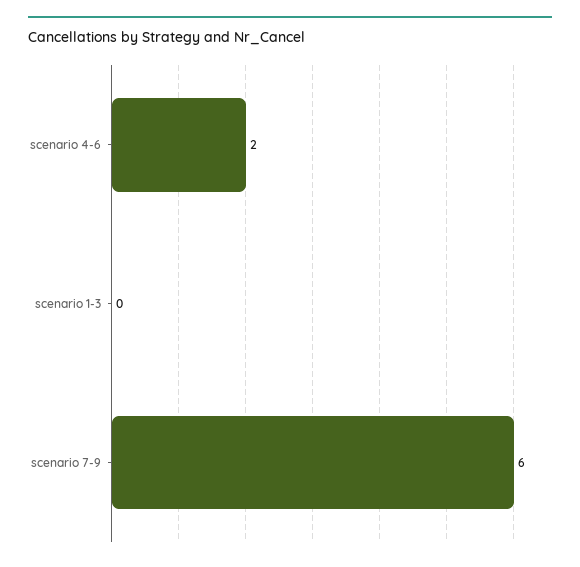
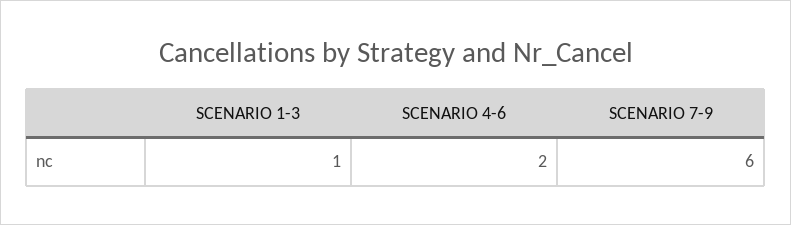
scenario 1-3: 0 -> 1

